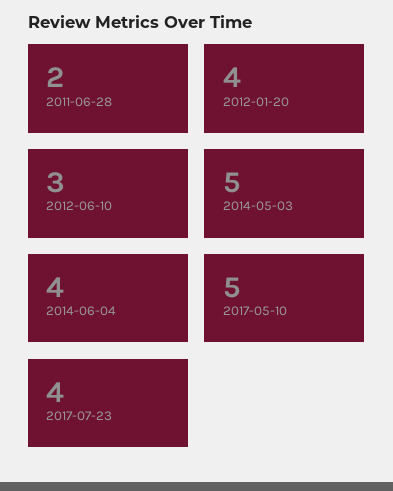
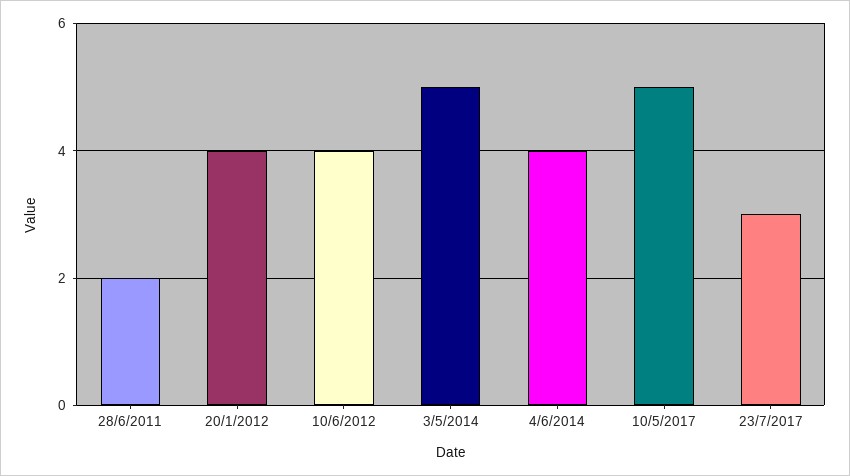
2012-06-10: 3 -> 4
2017-07-23: 4 -> 3

